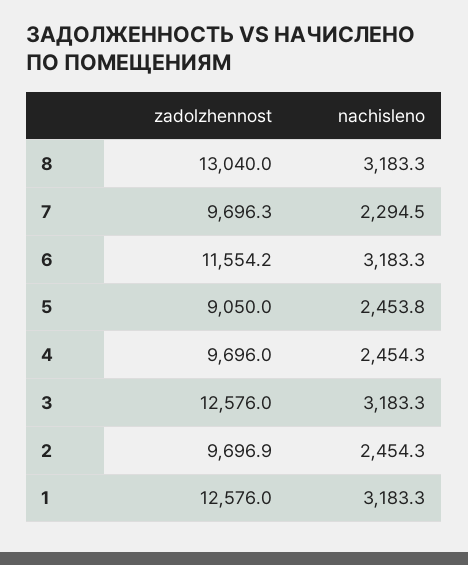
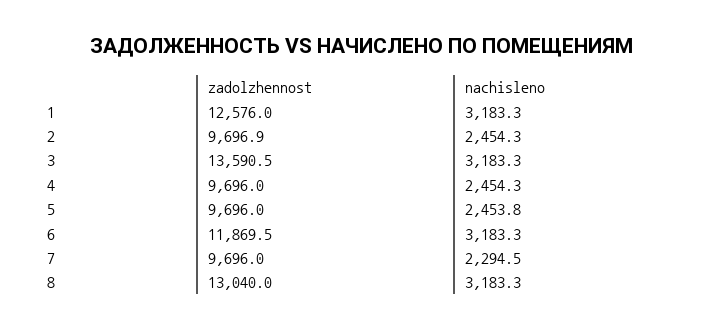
zadolzhennost, 7: 9696.3 -> 9696
zadolzhennost, 6: 11554.2 -> 11869.5
zadolzhennost, 5: 9050 -> 9696
zadolzhennost, 3: 12576 -> 13590.5

